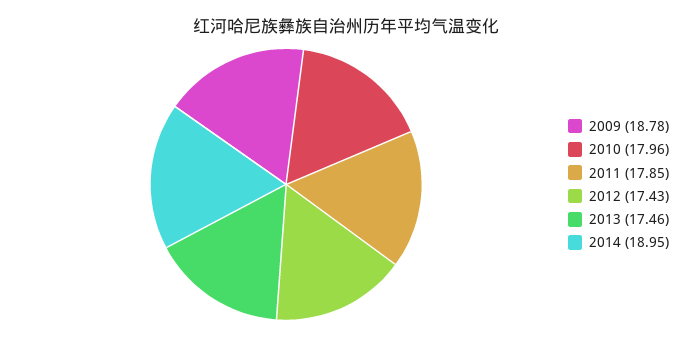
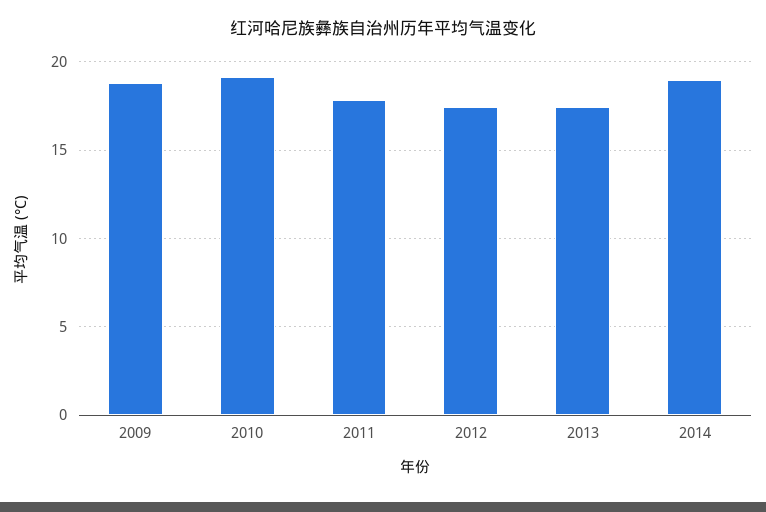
2010: 17.96 -> 19

